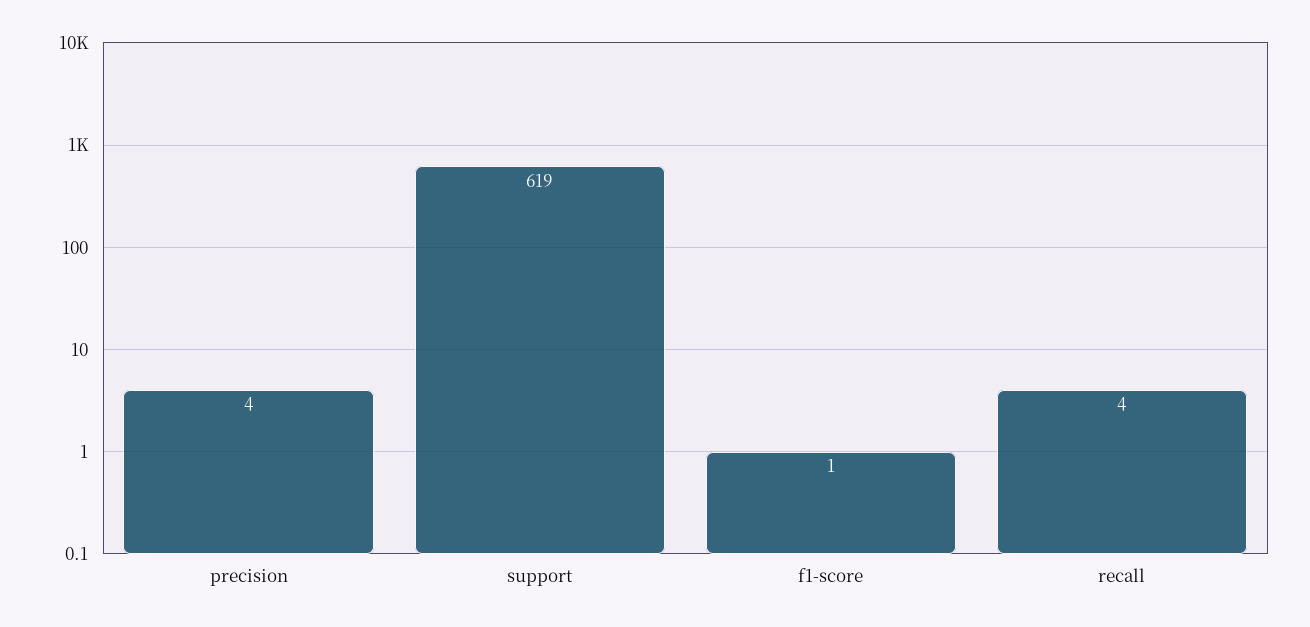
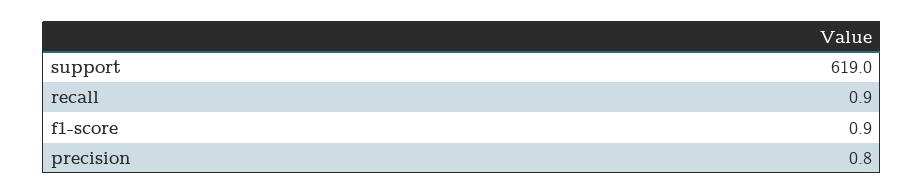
precision: 4 -> 0.8
recall: 4 -> 0.9

